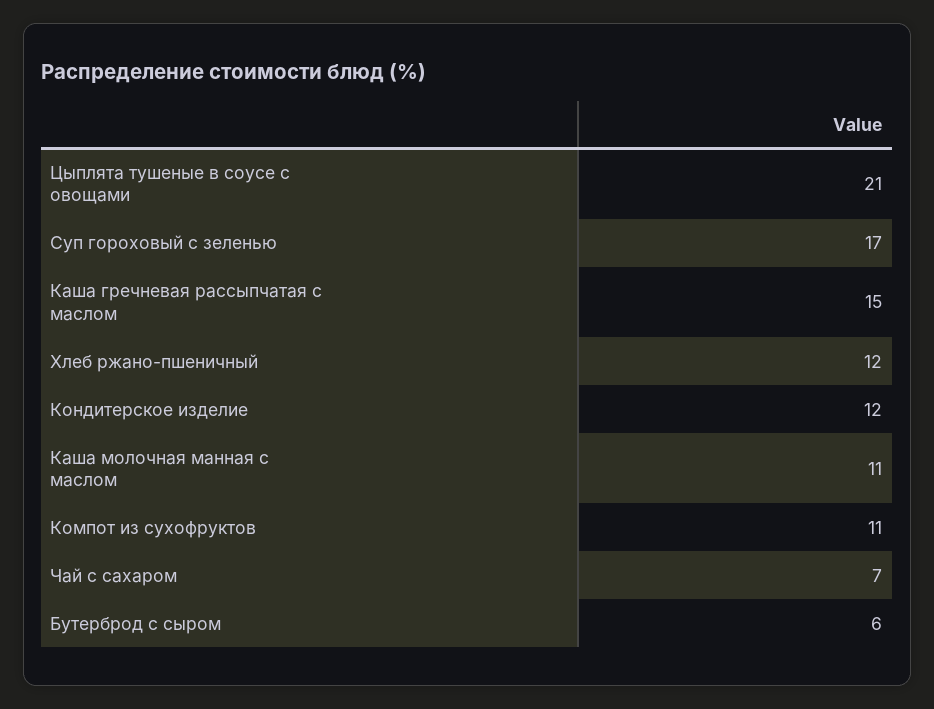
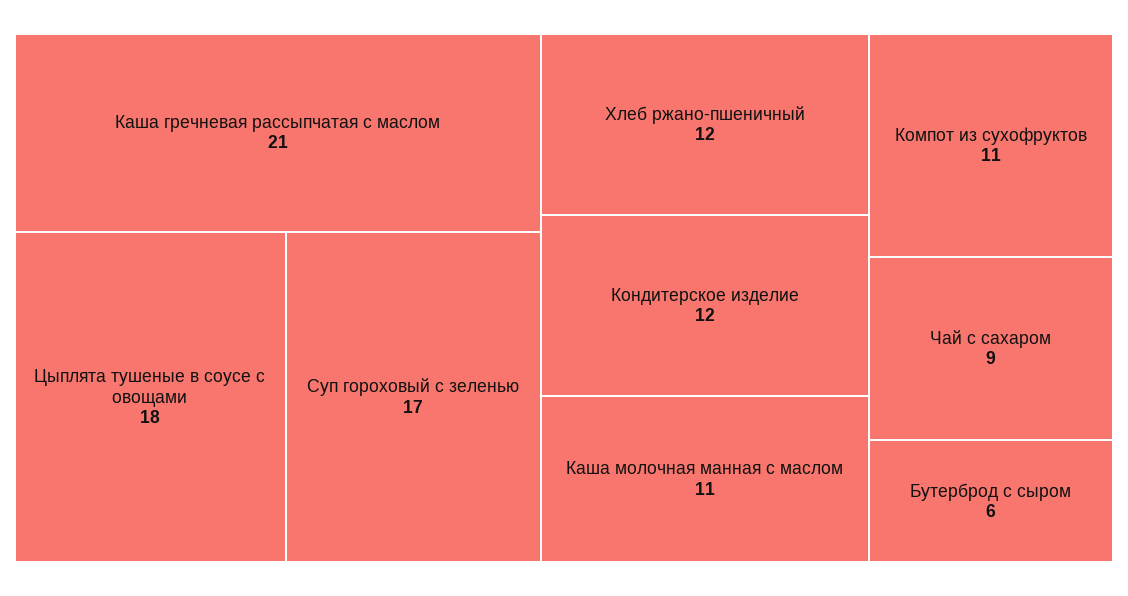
Цыплята тушеные в соусе с овощами: 21 -> 18
Каша гречневая рассыпчатая с маслом: 15 -> 21
Чай с сахаром: 7 -> 9

